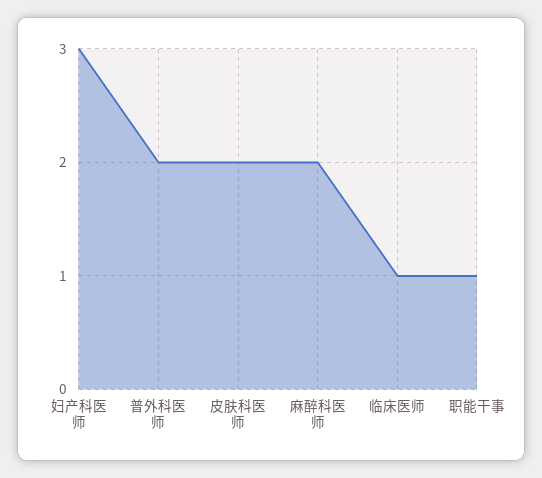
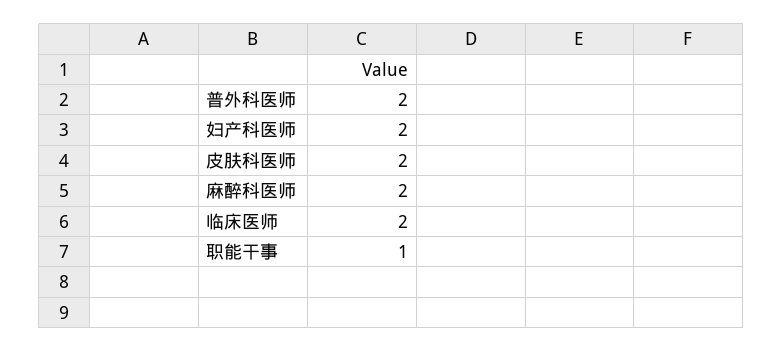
妇产科医师: 3 -> 2
临床医师: 1 -> 2

